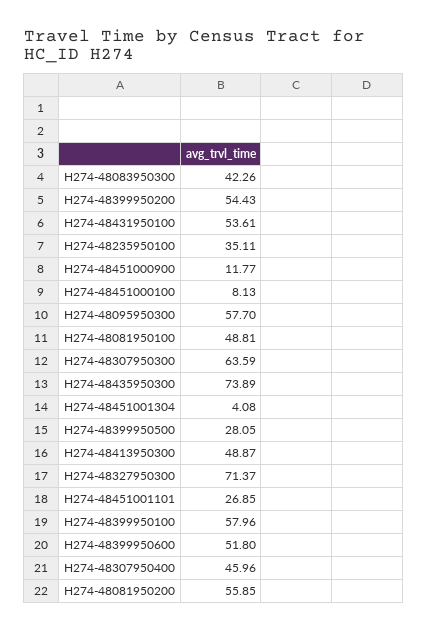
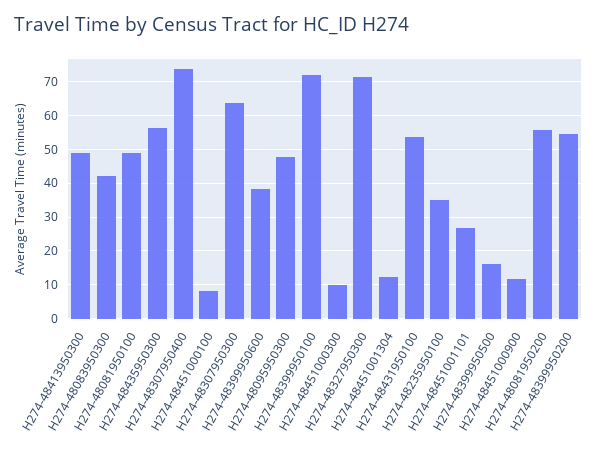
H274-48095950300: 57.7 -> 48
H274-48435950300: 73.89 -> 56
H274-48451001304: 4.08 -> 12
H274-48399950500: 28.05 -> 16
H274-48399950100: 57.96 -> 72
H274-48399950600: 51.8 -> 38
H274-48307950400: 45.96 -> 74
H274-48451000300: none -> 10

